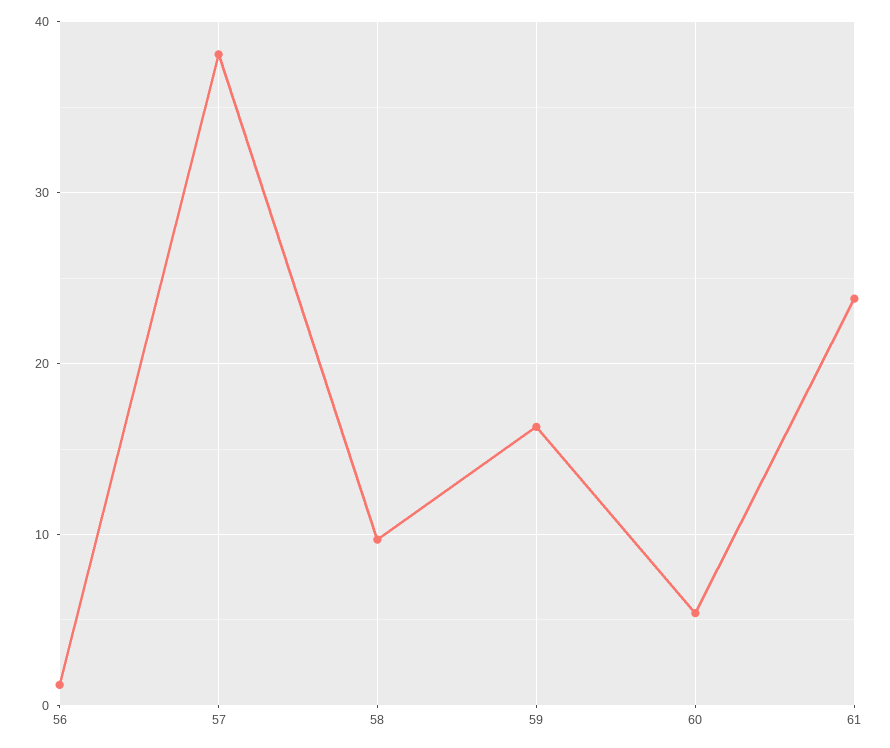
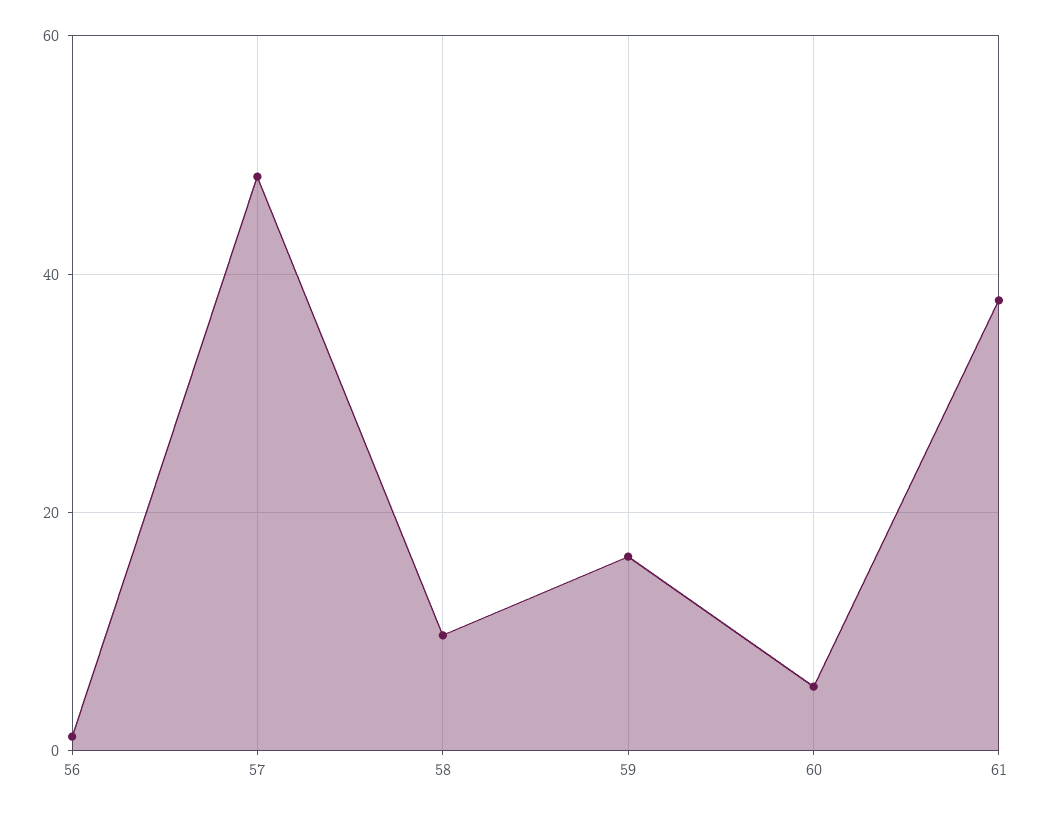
57: 38 -> 48
61: 24 -> 38

